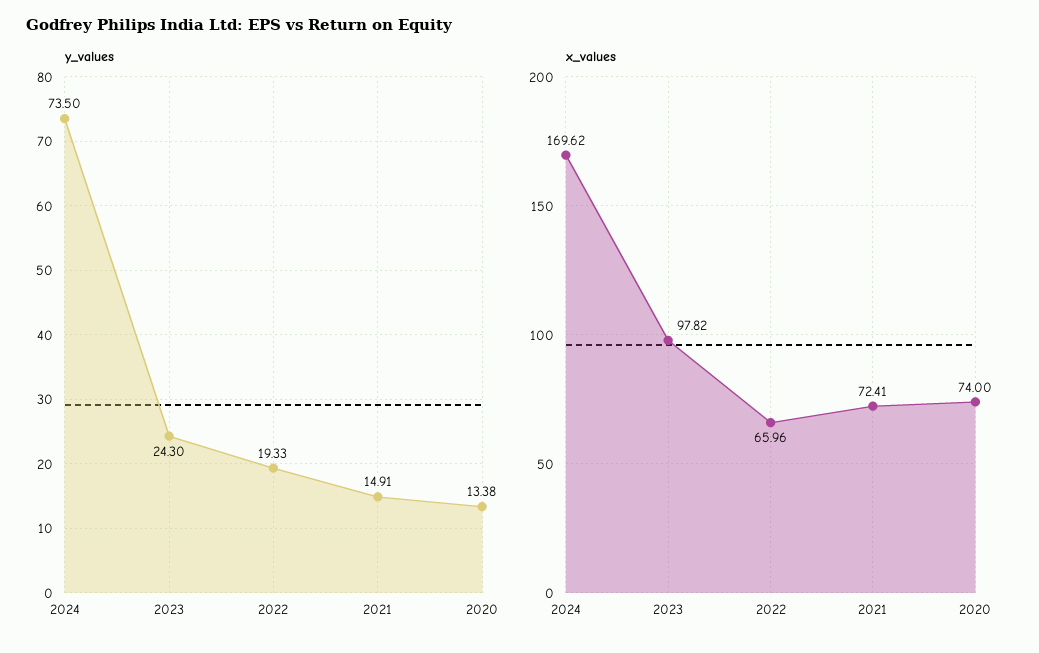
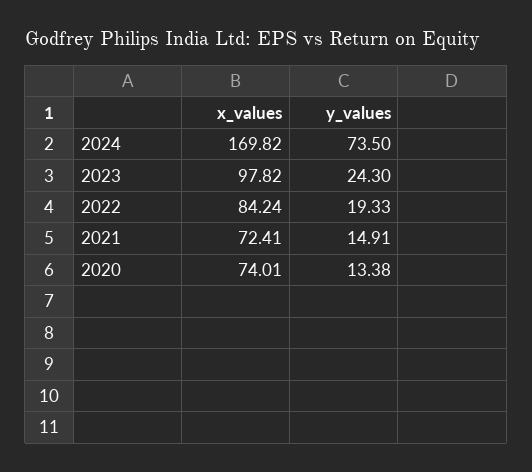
x_values, 2024: 169.62 -> 169.82
x_values, 2022: 65.96 -> 84.24
x_values, 2020: 74 -> 74.01

